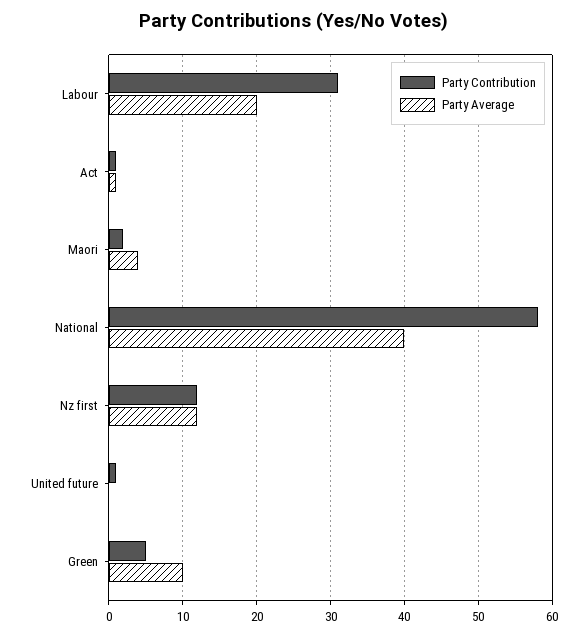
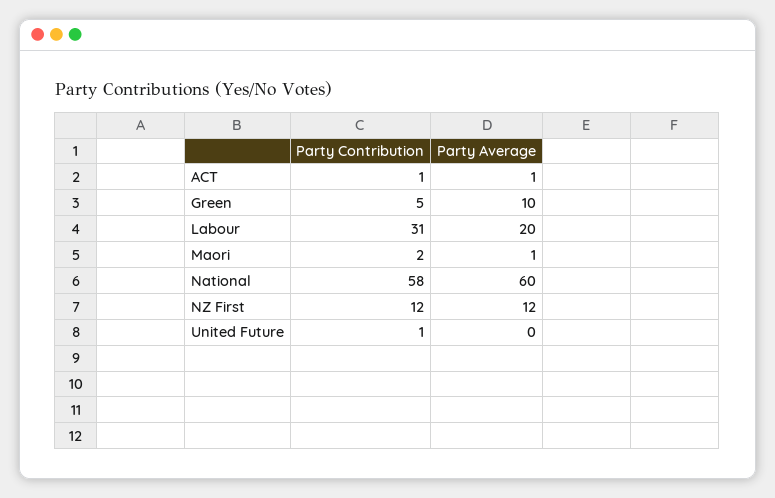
Party Average, Maori: 4 -> 1
Party Average, National: 40 -> 60

